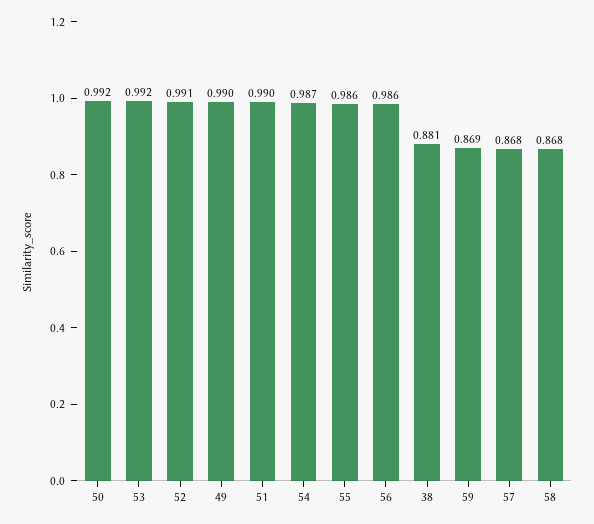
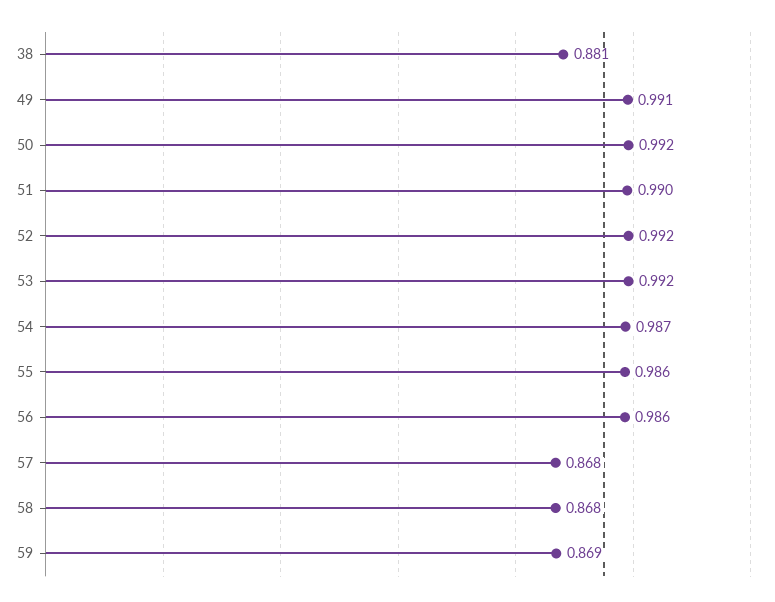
52: 0.991 -> 0.992
49: 0.99 -> 0.991

